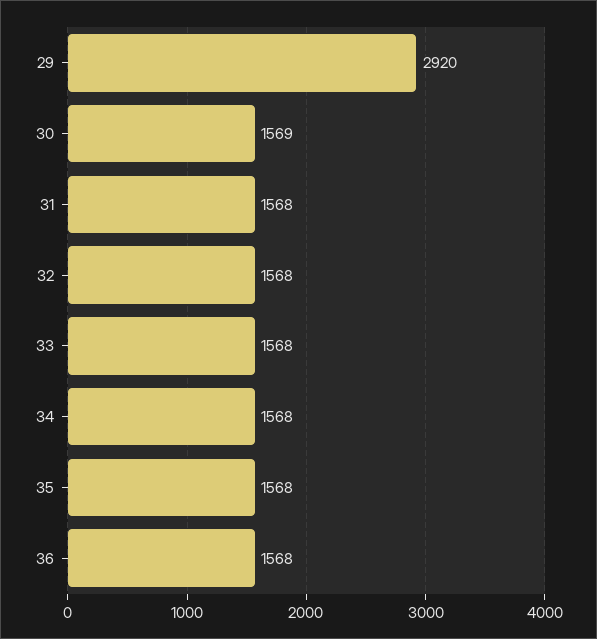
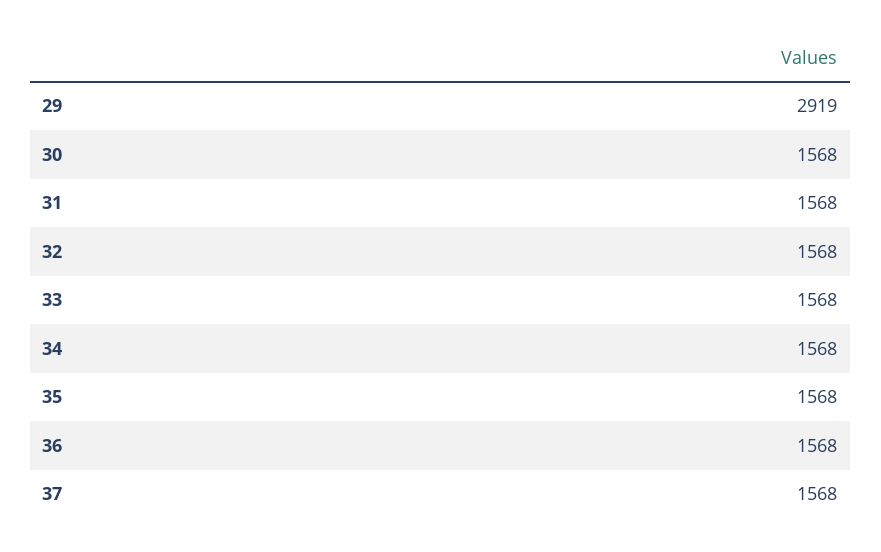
29: 2920 -> 2919
30: 1569 -> 1568
37: none -> 1568

